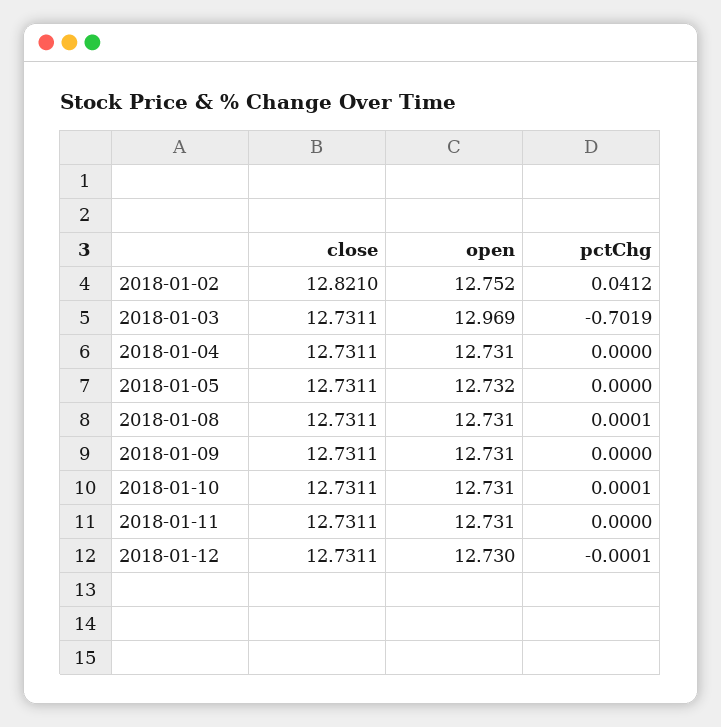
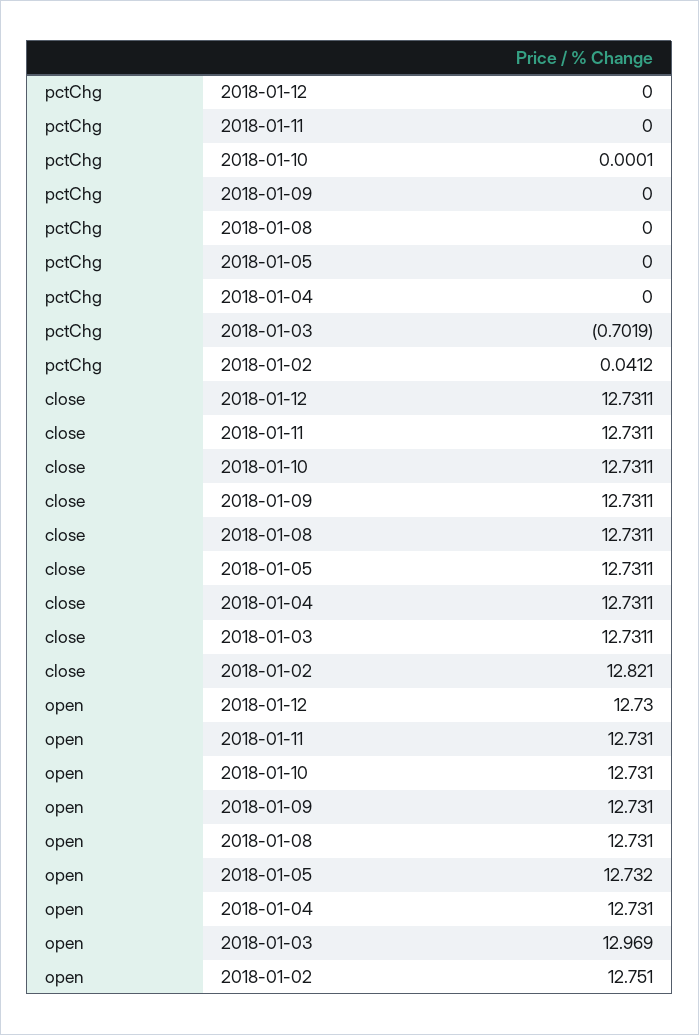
open, 2018-01-02: 12.752 -> 12.751
pctChg, 2018-01-08: 0.0001 -> 0
pctChg, 2018-01-12: -0.0001 -> 0

